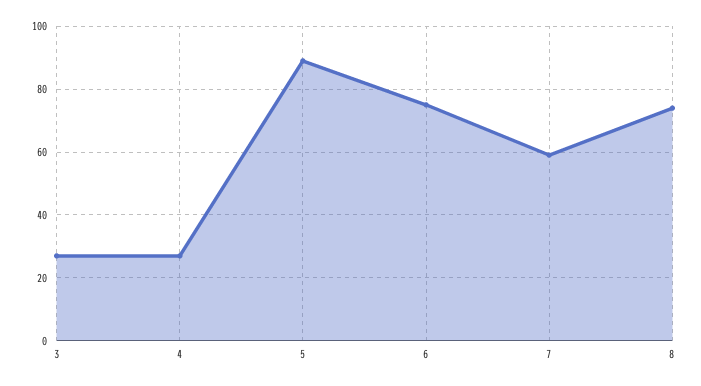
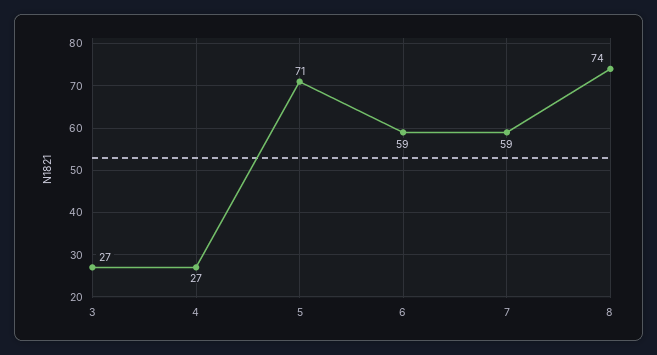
5: 90 -> 71
6: 75 -> 59

